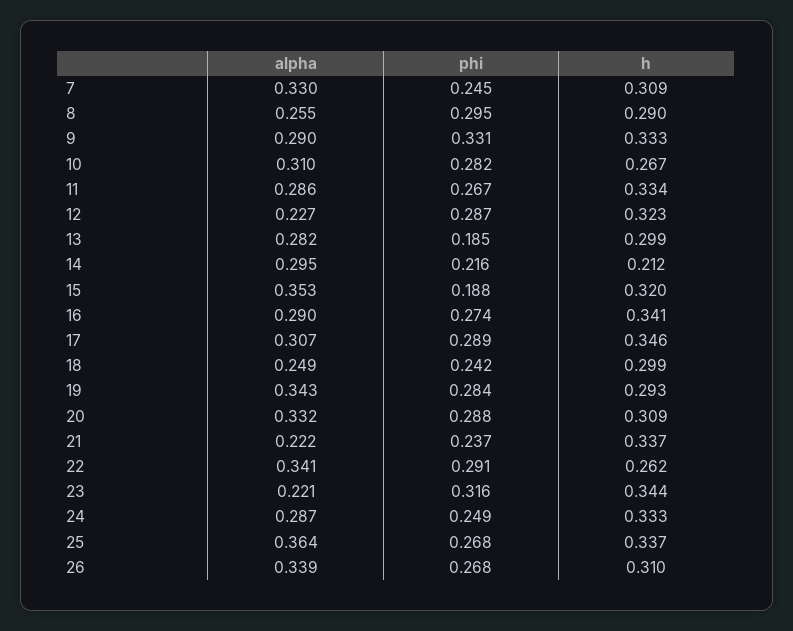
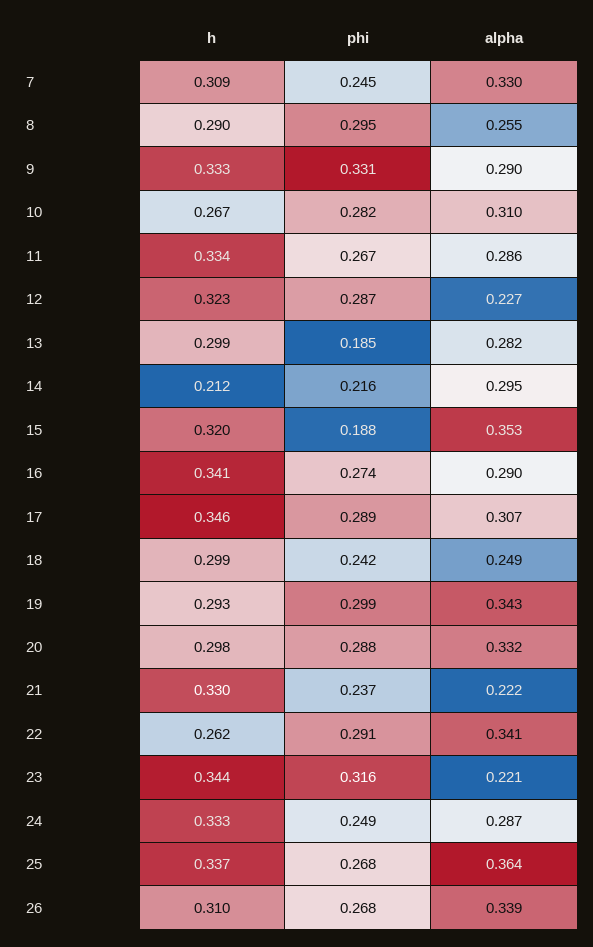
phi, 19: 0.284 -> 0.299
h, 20: 0.309 -> 0.298
h, 21: 0.337 -> 0.33

